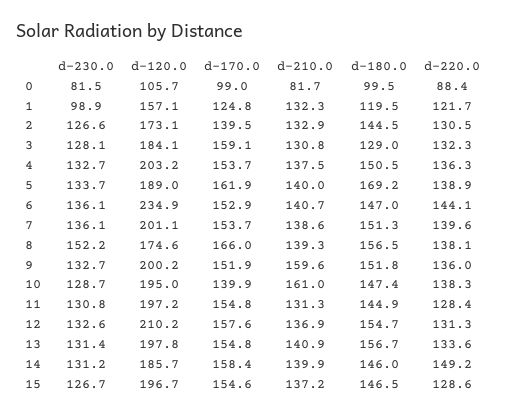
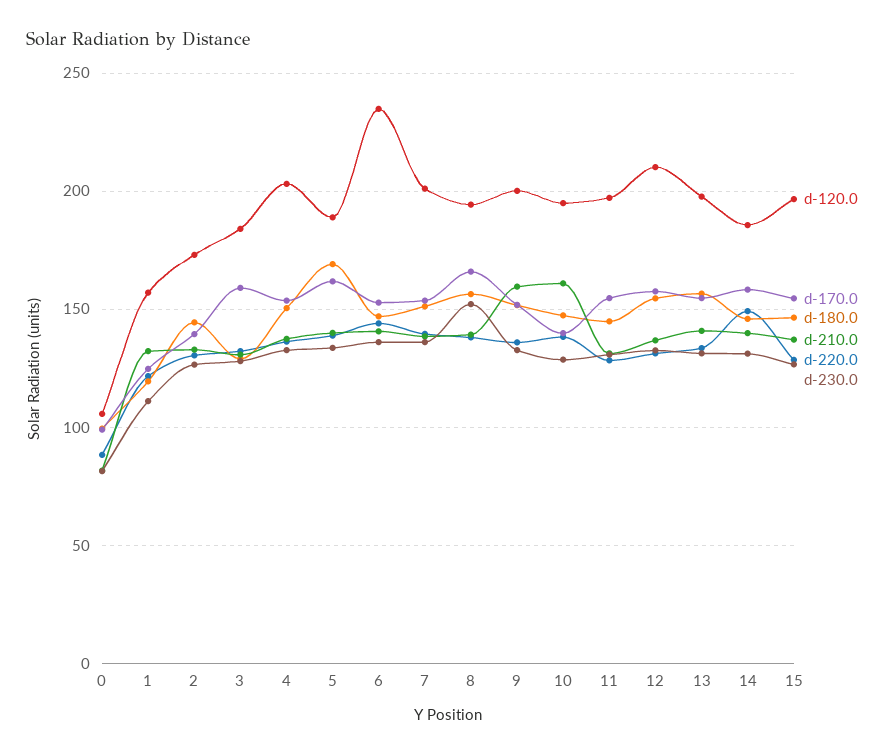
d-230.0, 1: 98.9 -> 110
d-120.0, 8: 174.6 -> 195

